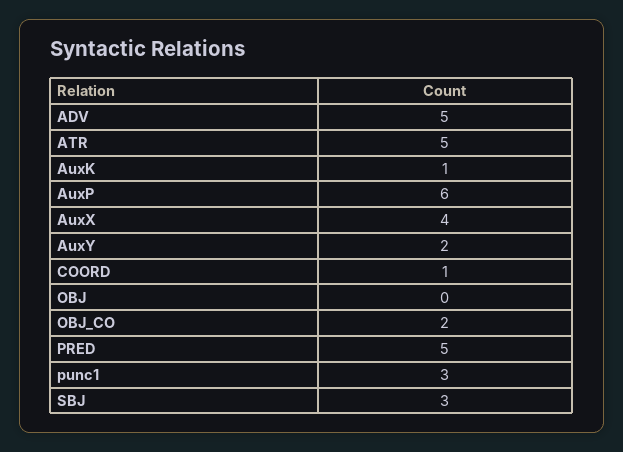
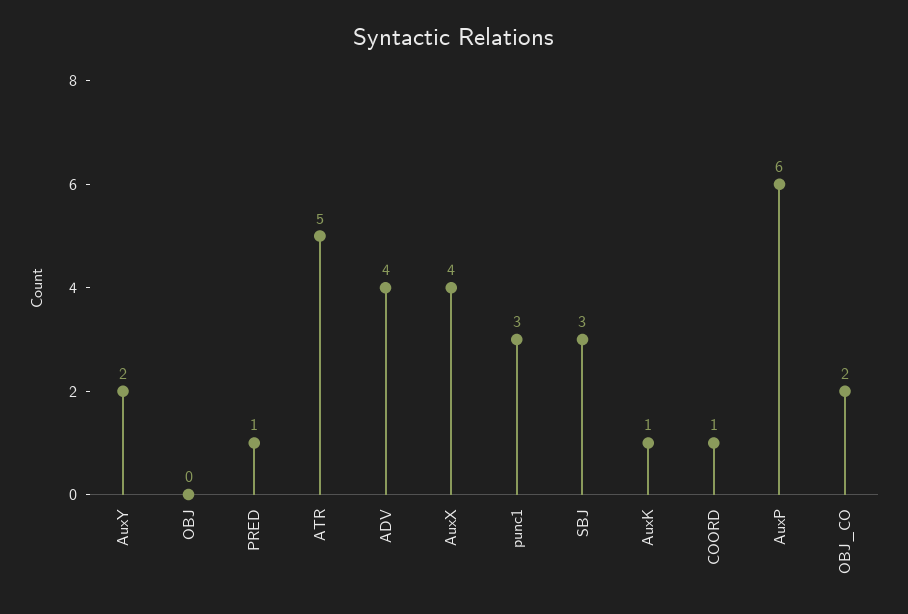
ADV: 5 -> 4
PRED: 5 -> 1

